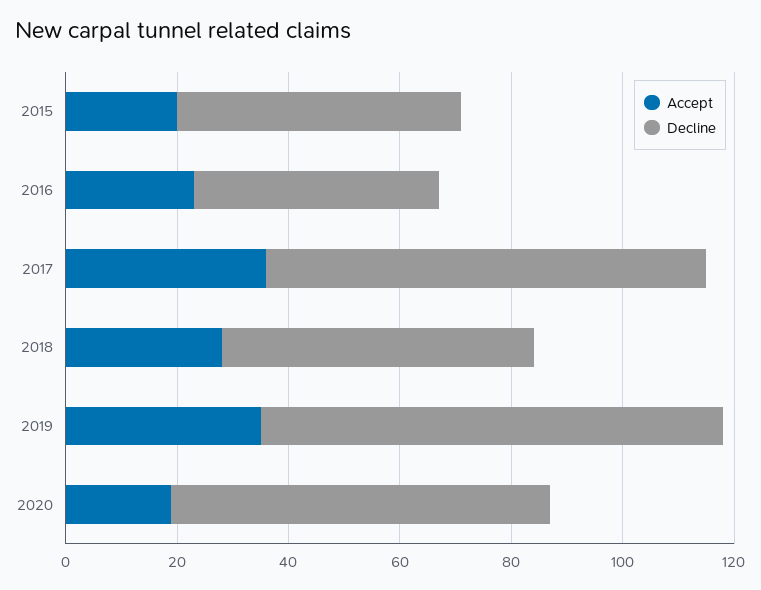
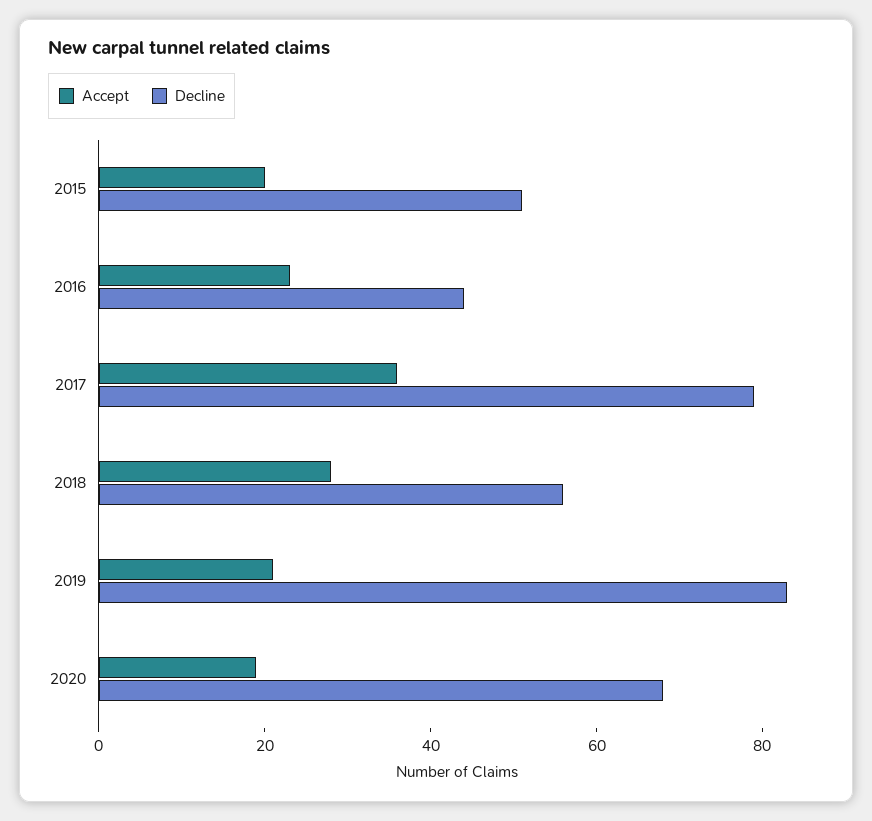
Accept, 2019: 35 -> 20

